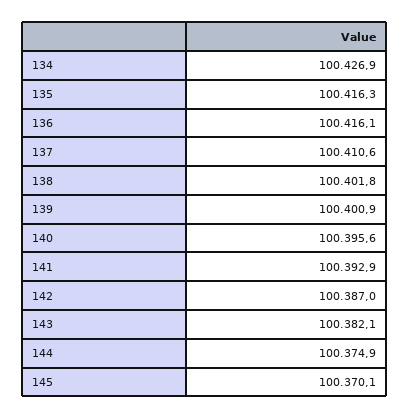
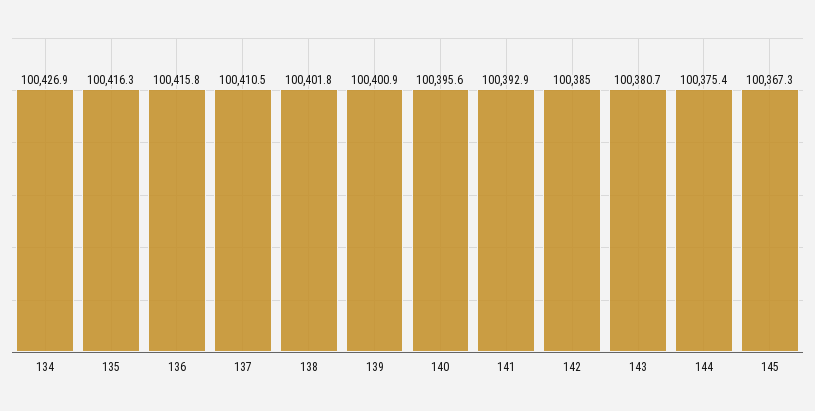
136: 100416.1 -> 100415.8
137: 100410.6 -> 100410.5
142: 100387 -> 100385
143: 100382.1 -> 100380.7
144: 100374.9 -> 100375.4
145: 100370.1 -> 100367.3

